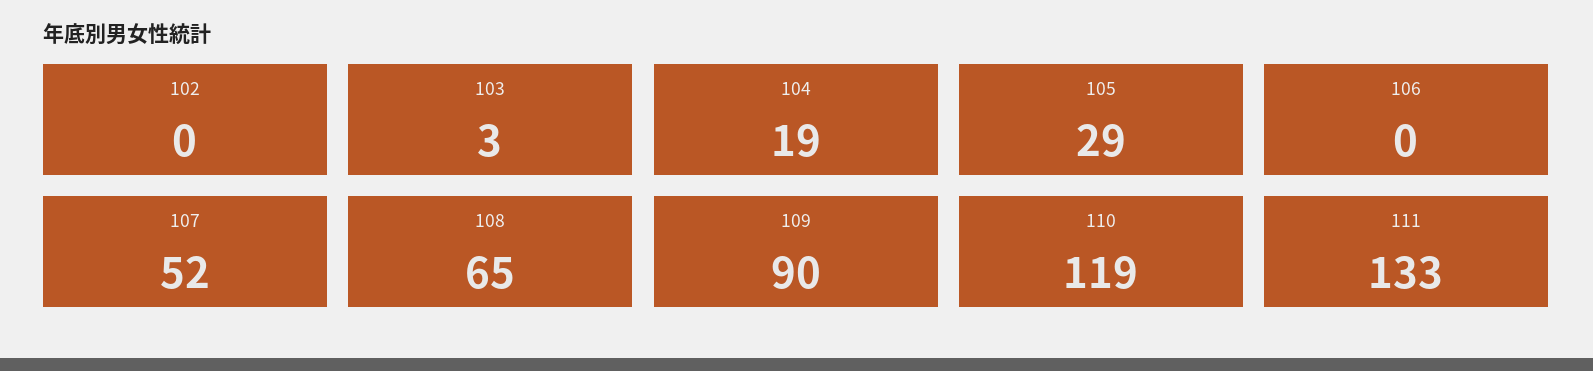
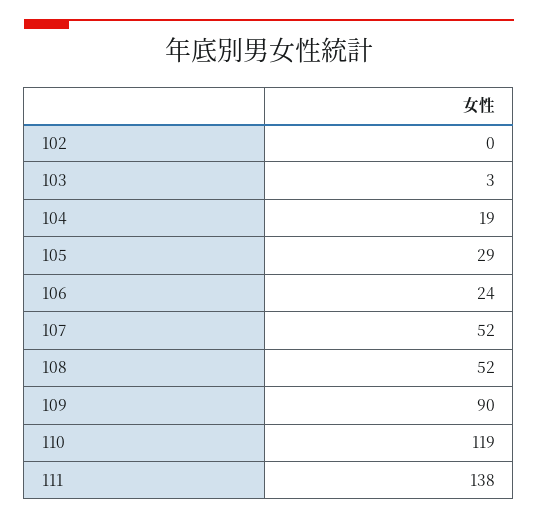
106: 0 -> 24
108: 65 -> 52
111: 133 -> 138

